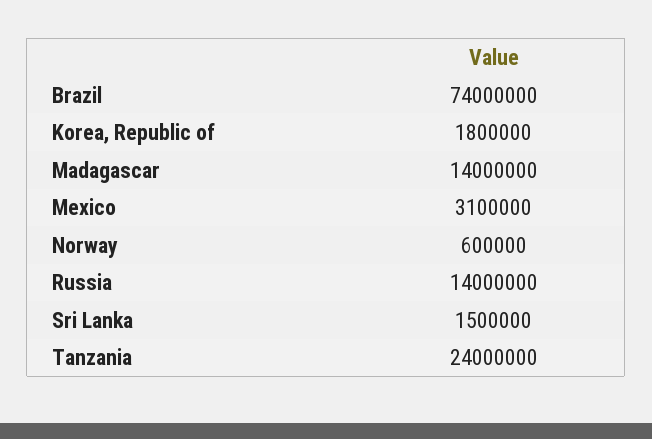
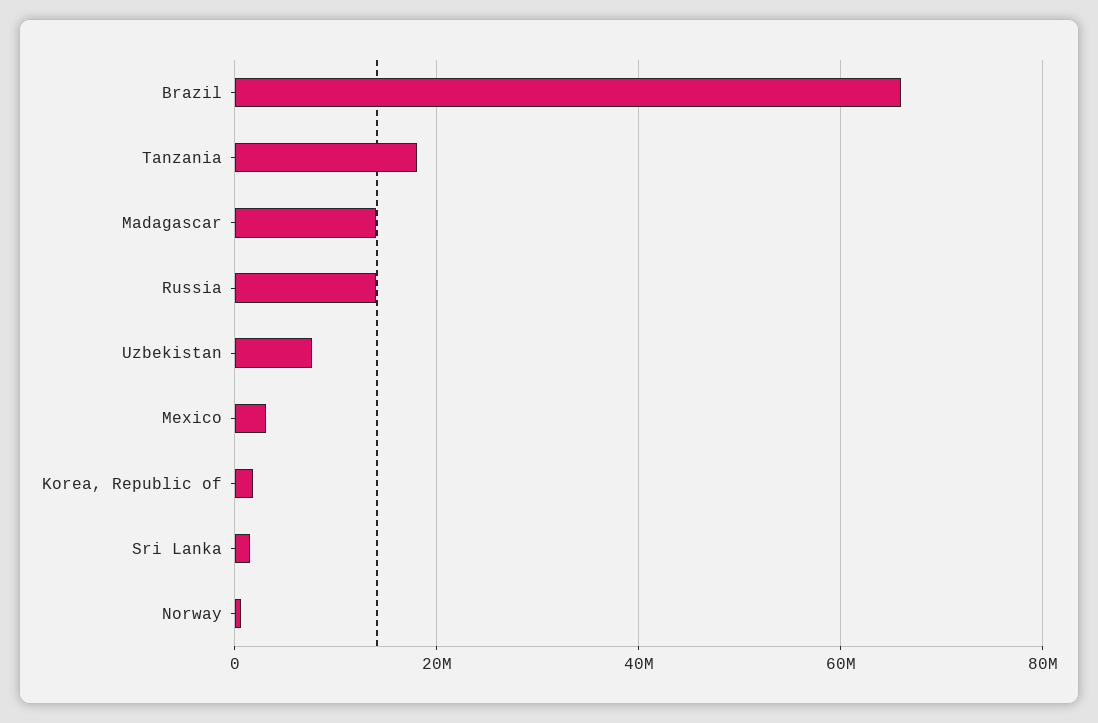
Brazil: 74000000 -> 66000000
Tanzania: 24000000 -> 18000000
Uzbekistan: none -> 8000000

